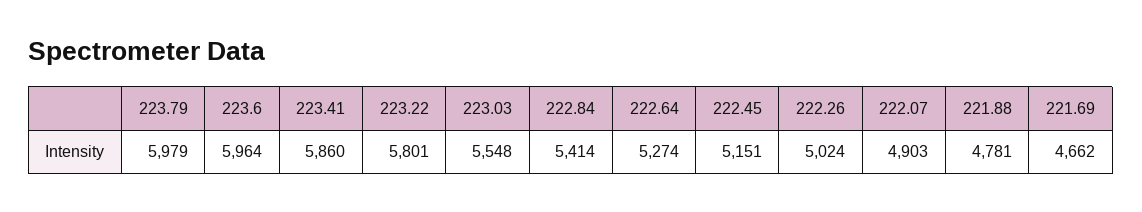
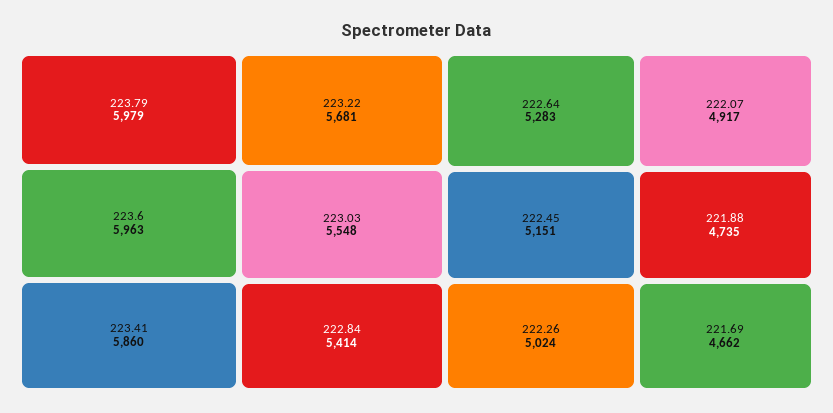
223.6: 5964 -> 5963
223.22: 5801 -> 5681
222.64: 5274 -> 5283
222.07: 4903 -> 4917
221.88: 4781 -> 4735

